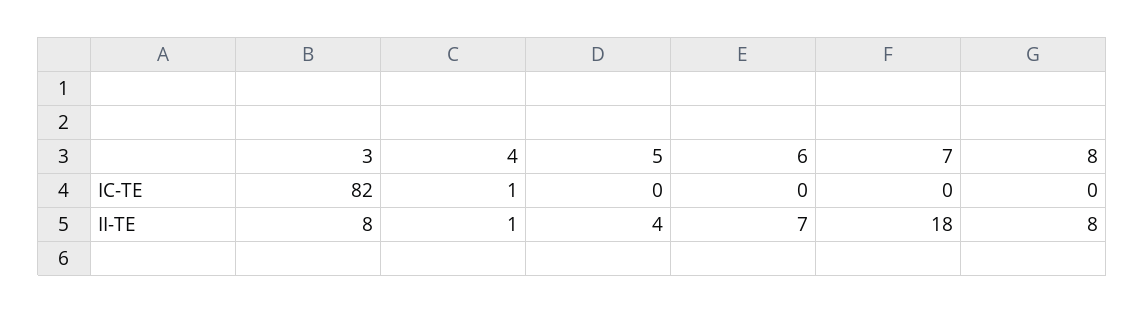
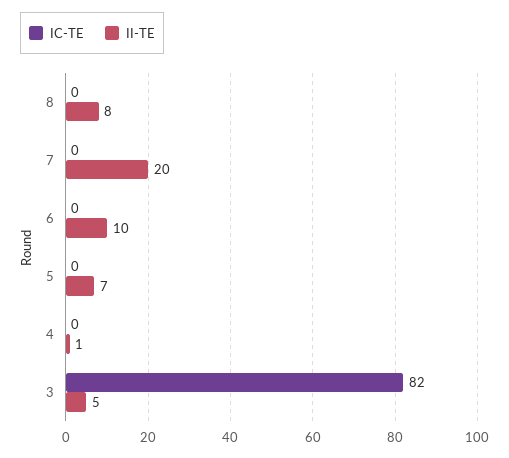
IC-TE, 4: 1 -> 0
II-TE, 3: 8 -> 5
II-TE, 5: 4 -> 7
II-TE, 6: 7 -> 10
II-TE, 7: 18 -> 20

